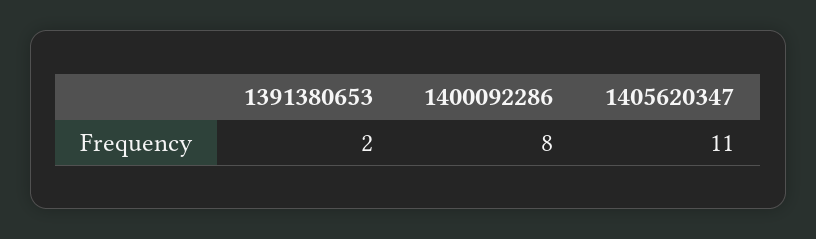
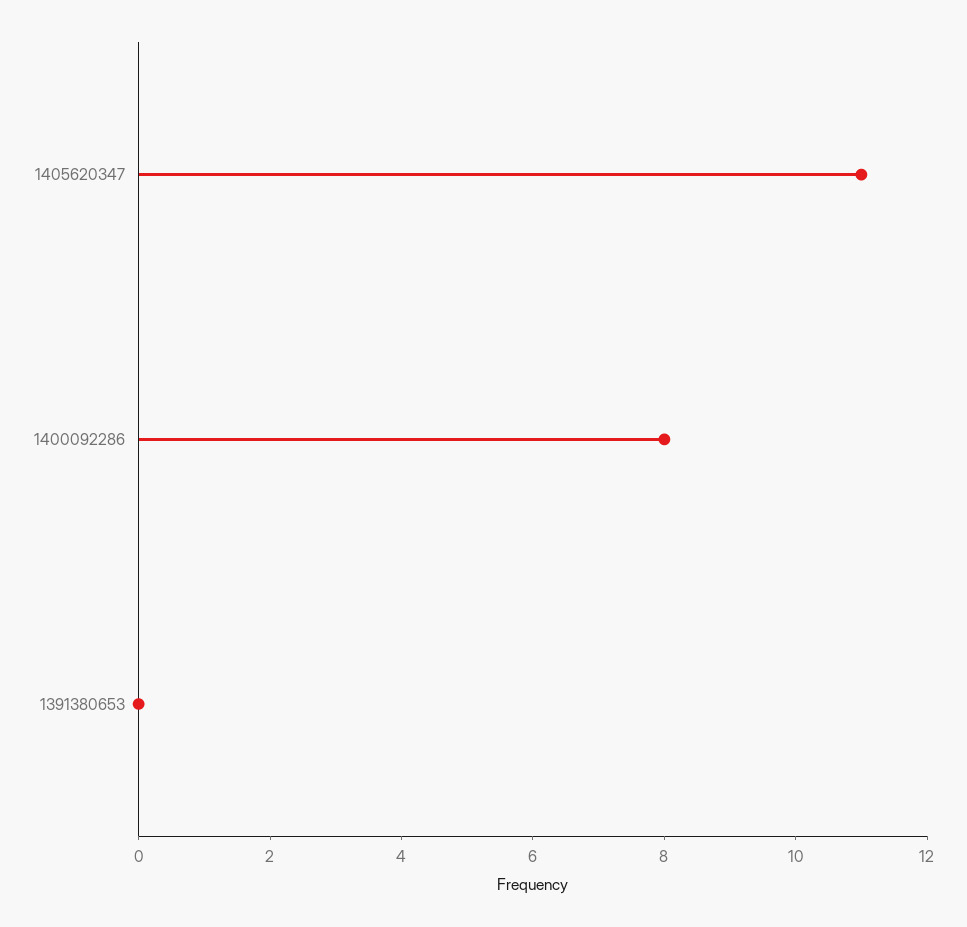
1391380653: 2 -> 0

